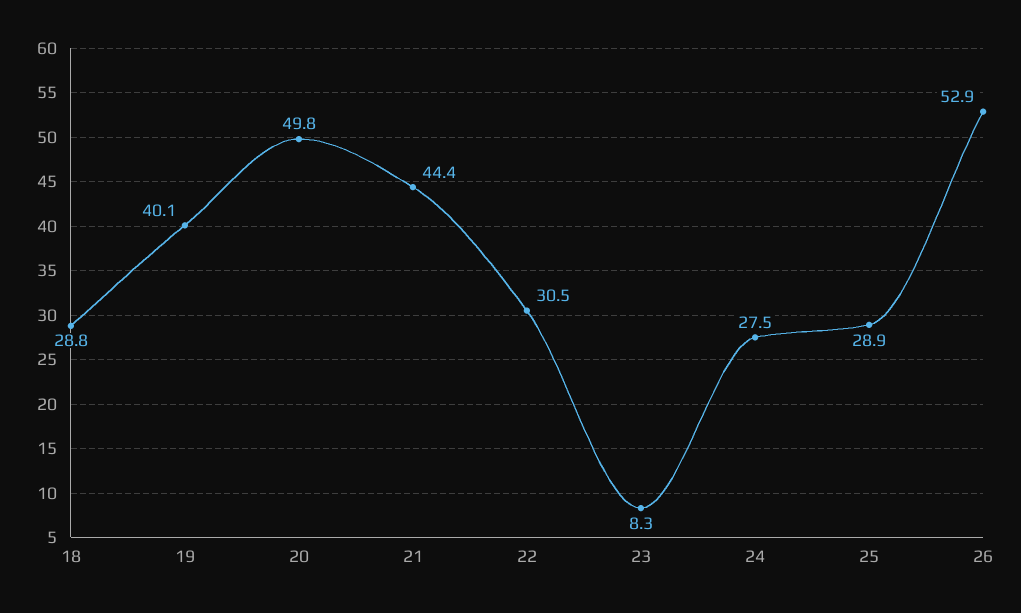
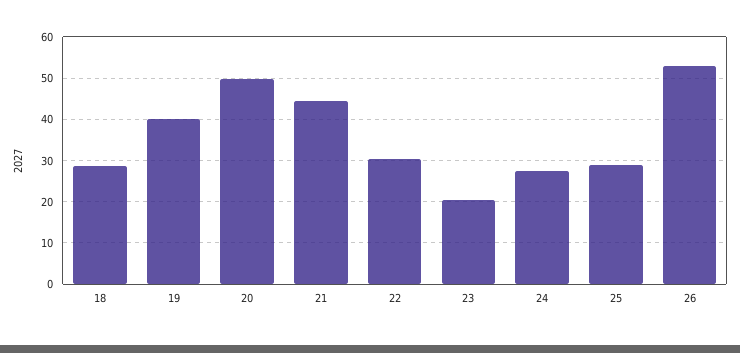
23: 8.3 -> 20

